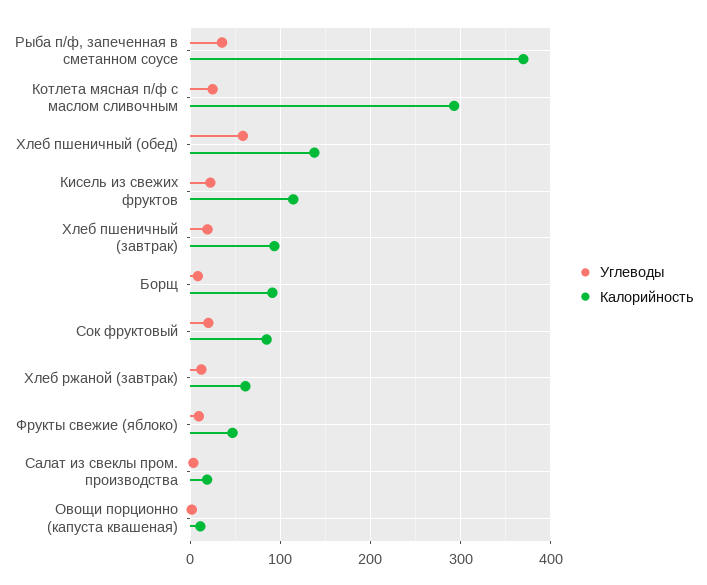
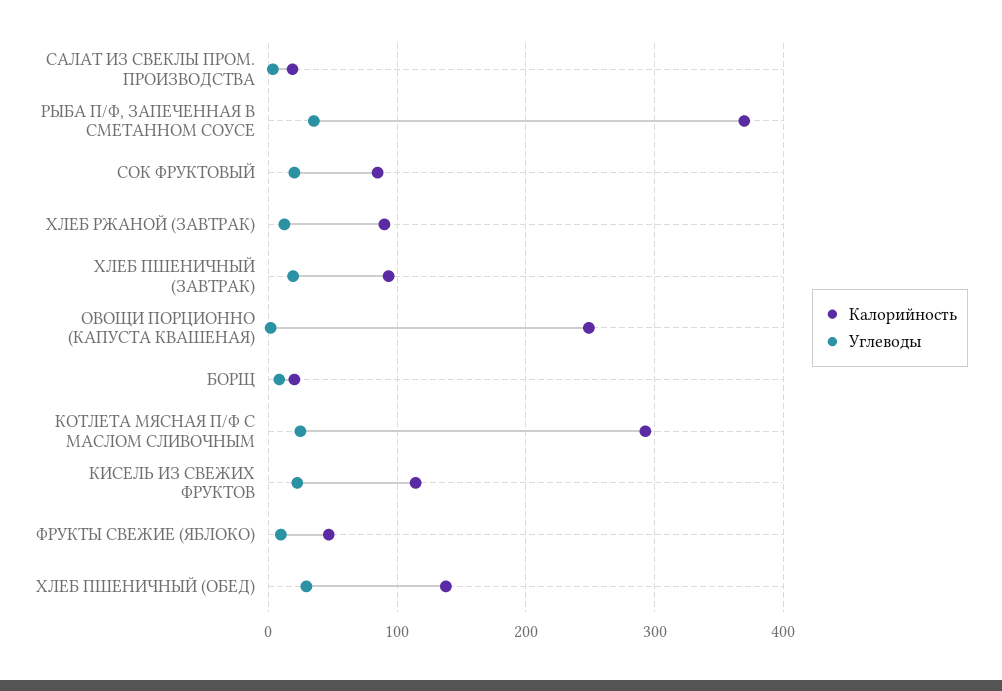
Углеводы, Хлеб пшеничный (обед): 60 -> 30
Калорийность, Борщ: 90 -> 20
Калорийность, Хлеб ржаной (завтрак): 60 -> 90
Калорийность, Овощи порционно (капуста квашеная): 10 -> 250

